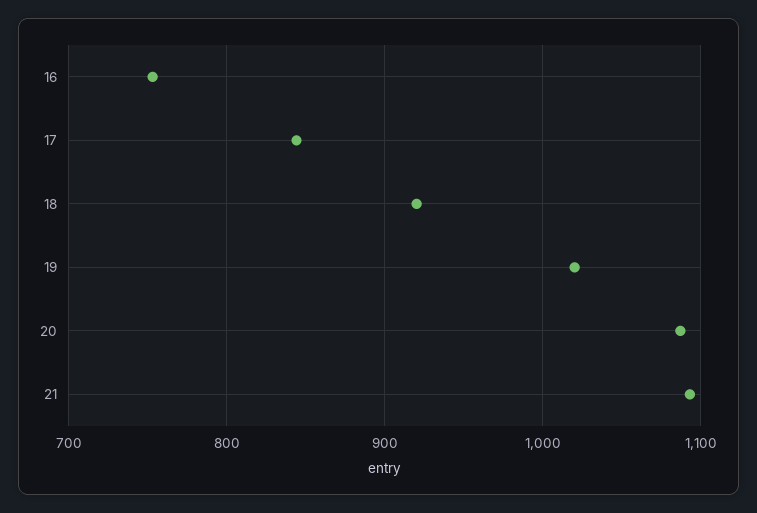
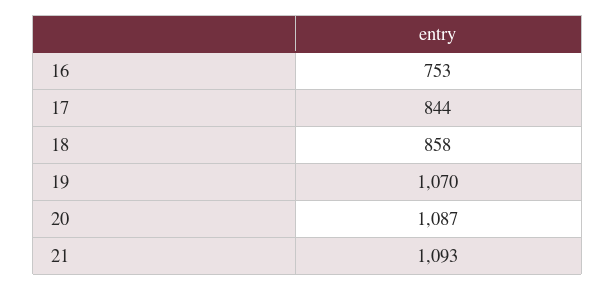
18: 920 -> 858
19: 1020 -> 1070

